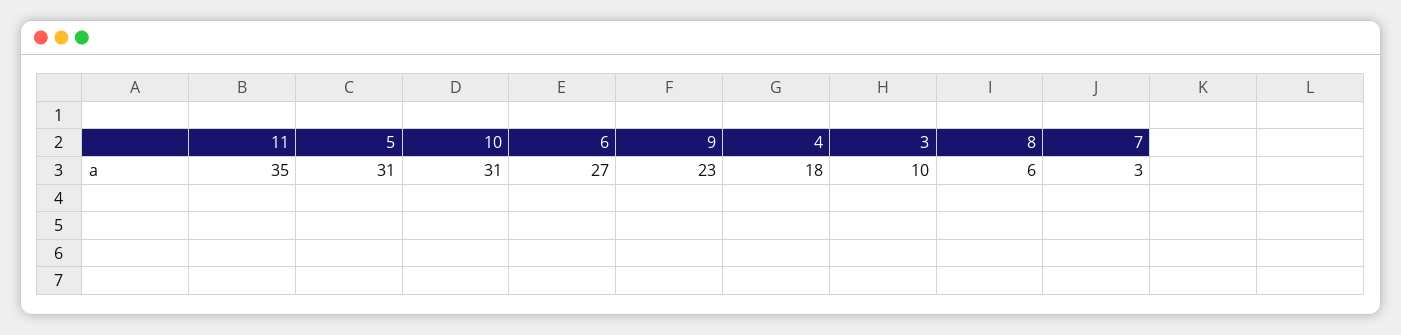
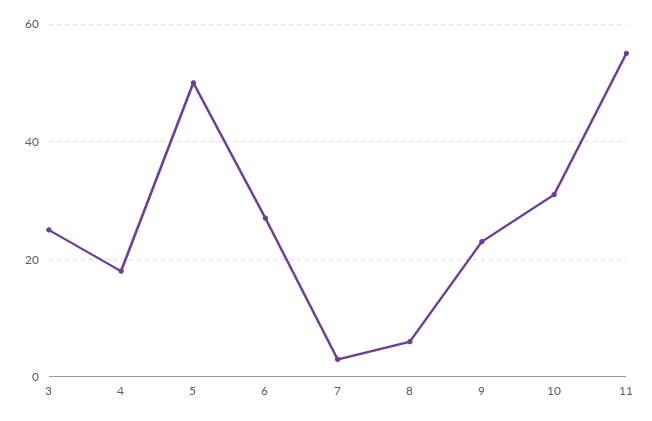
11: 35 -> 55
5: 31 -> 50
3: 10 -> 25

